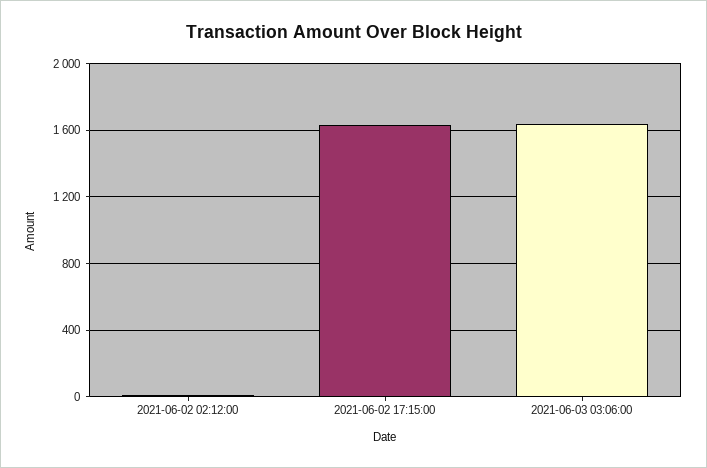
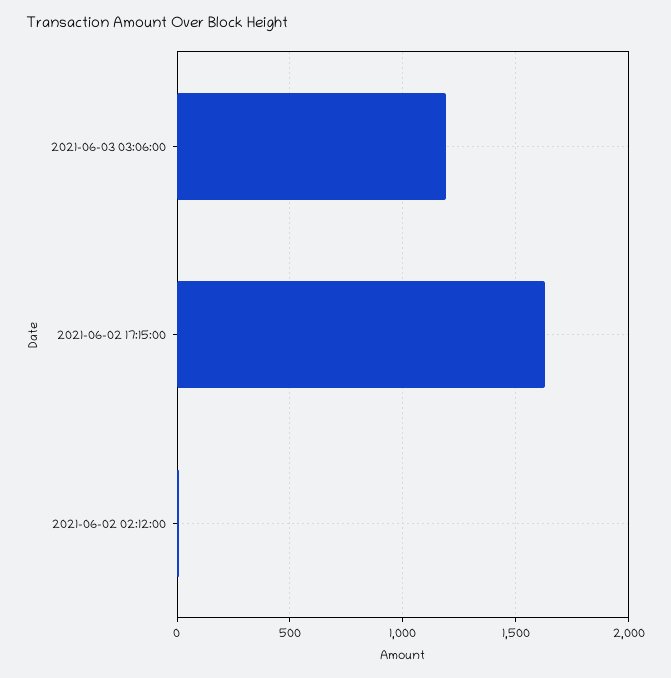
2021-06-03 03:06:00: 1650 -> 1200

